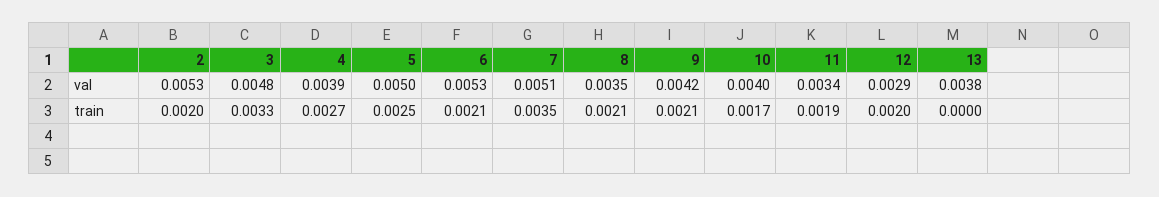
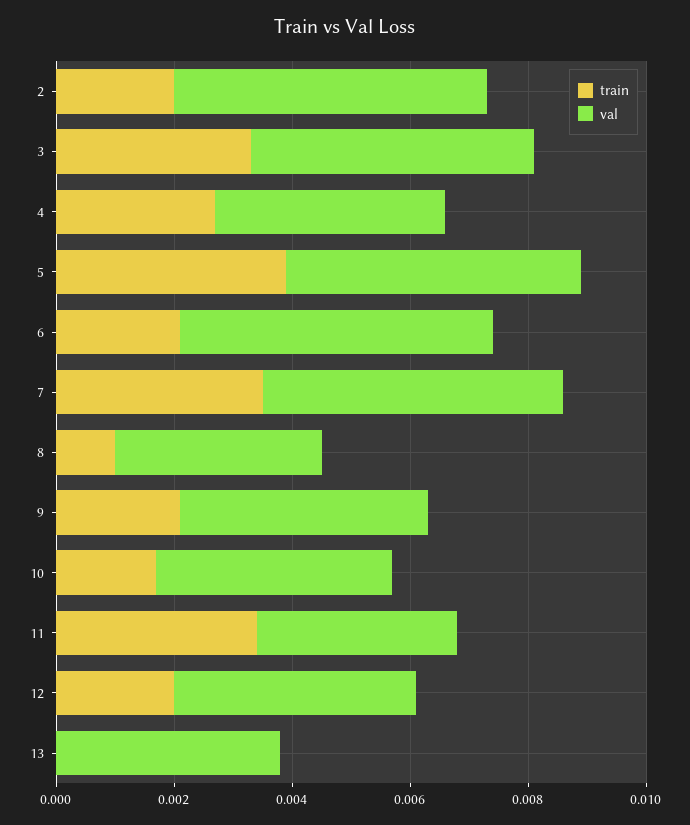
val, 12: 0.0029 -> 0.004
train, 5: 0.0025 -> 0.004
train, 8: 0.0021 -> 0.001
train, 11: 0.0019 -> 0.0035

